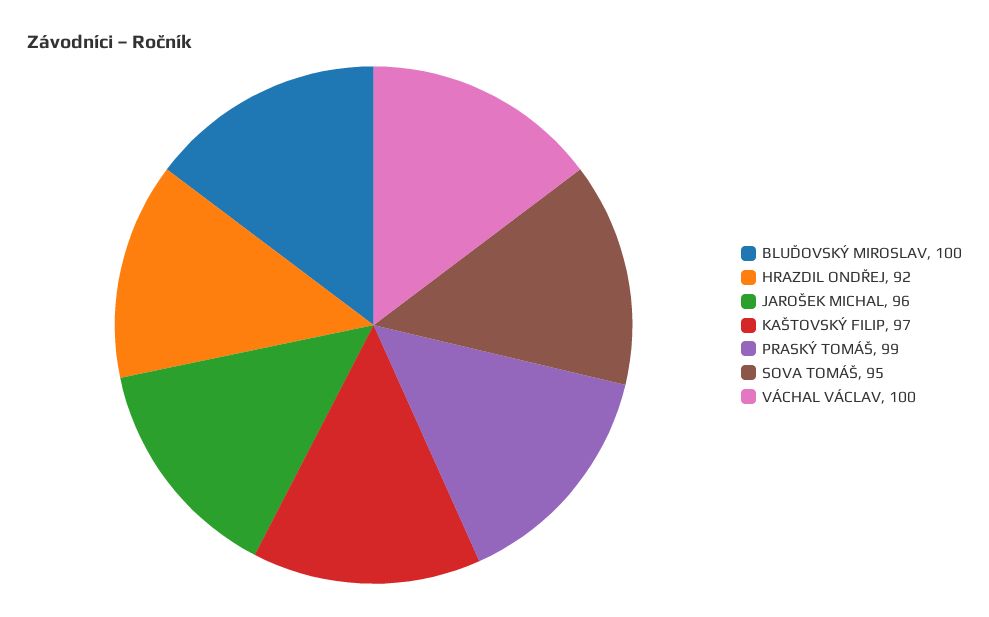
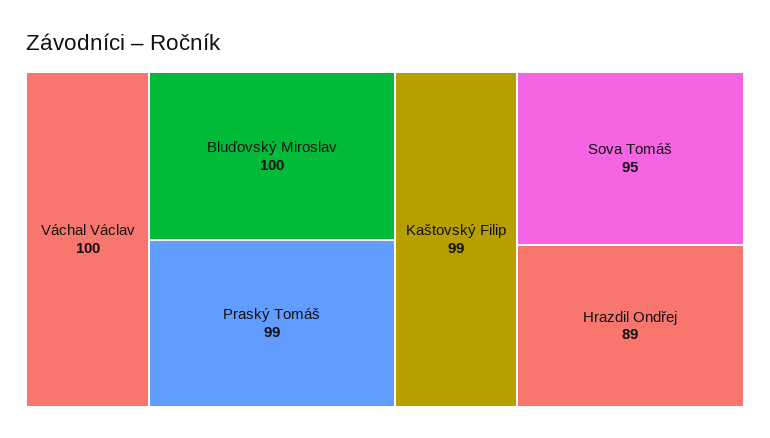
HRAZDIL ONDŘEJ: 92 -> 89
JAROŠEK MICHAL: 96 -> none
KAŠTOVSKÝ FILIP: 97 -> 99

